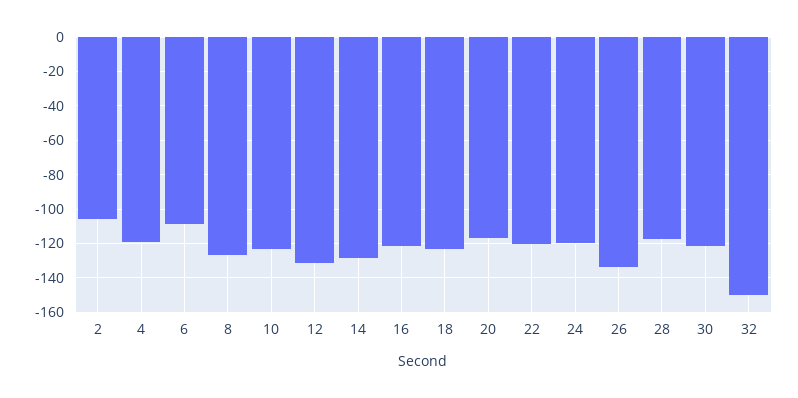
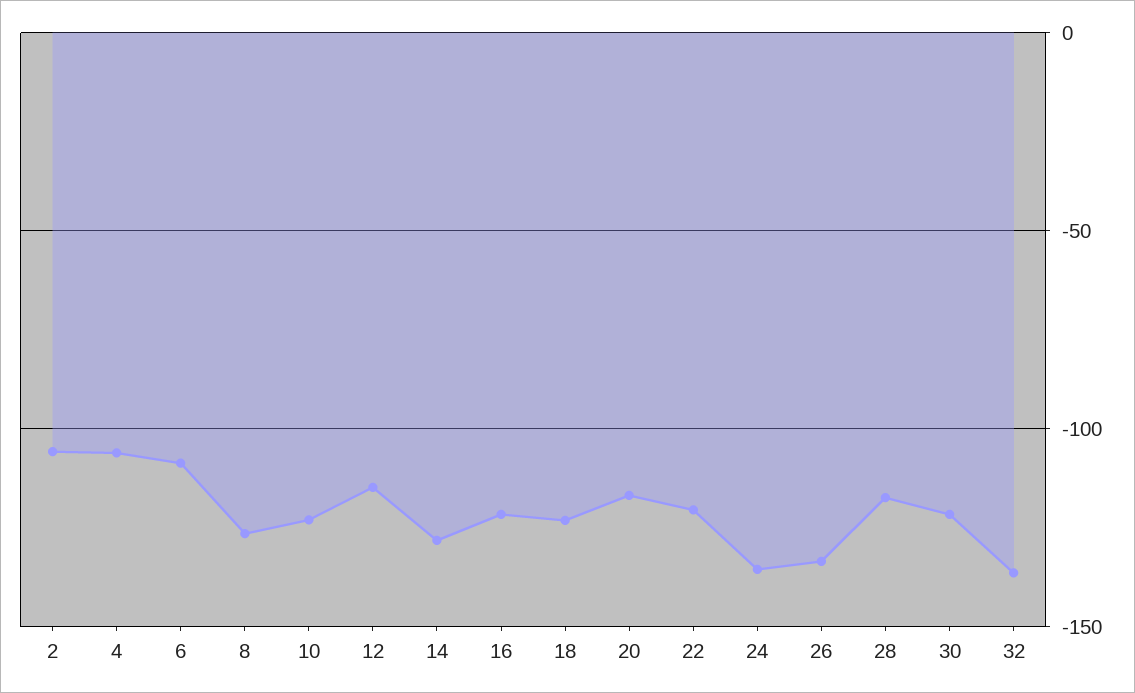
4: -120 -> -105
12: -130 -> -115
24: -120 -> -135
32: -150 -> -135

